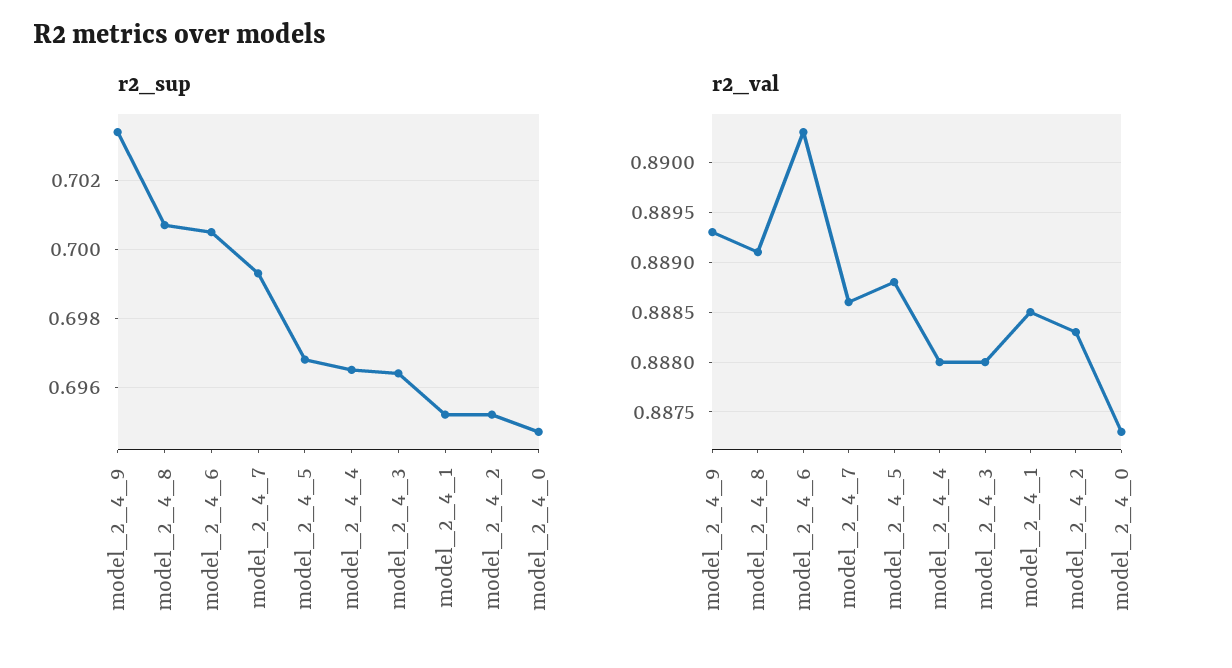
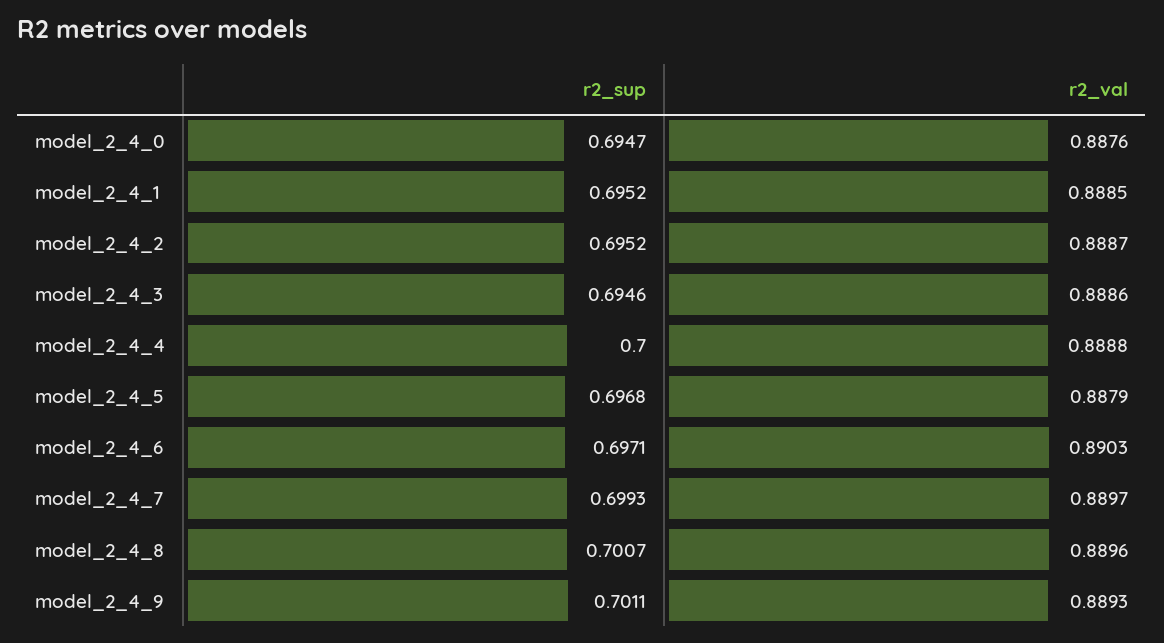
r2_sup, model_2_4_9: 0.7035 -> 0.7011
r2_sup, model_2_4_6: 0.7005 -> 0.6971
r2_sup, model_2_4_4: 0.6965 -> 0.7
r2_sup, model_2_4_3: 0.6965 -> 0.6946
r2_val, model_2_4_8: 0.8891 -> 0.8896
r2_val, model_2_4_7: 0.8886 -> 0.8897
r2_val, model_2_4_5: 0.8888 -> 0.8879
r2_val, model_2_4_4: 0.888 -> 0.8888
r2_val, model_2_4_3: 0.888 -> 0.8886
r2_val, model_2_4_2: 0.8883 -> 0.8887
r2_val, model_2_4_0: 0.8873 -> 0.8876

